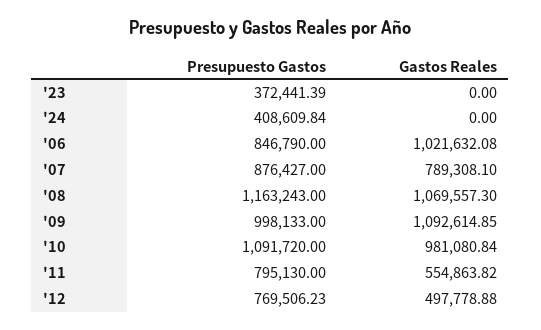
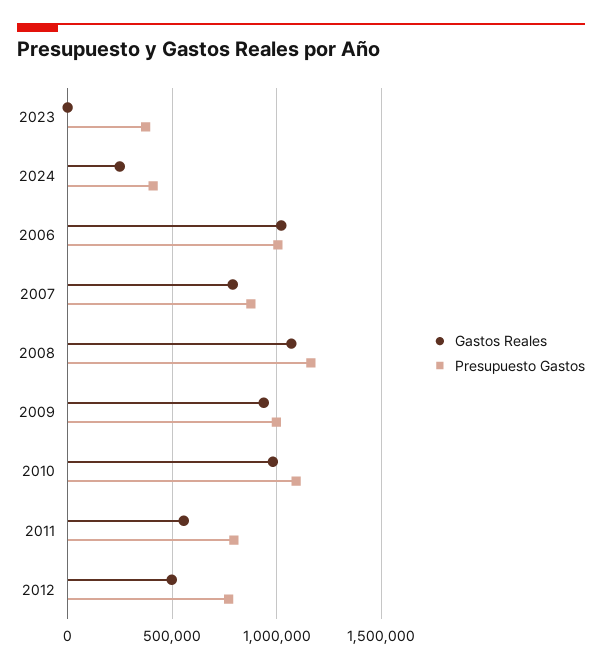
Gastos Reales, '24: 0 -> 250000
Presupuesto Gastos, '06: 846790 -> 1000000
Gastos Reales, '09: 1092614.85 -> 950000

